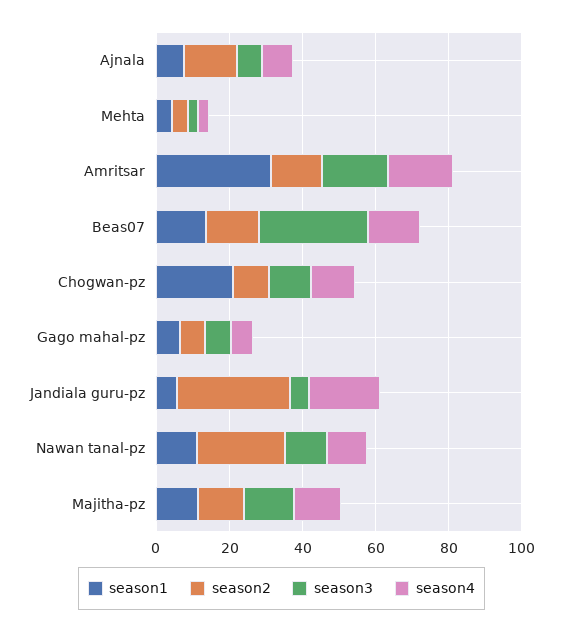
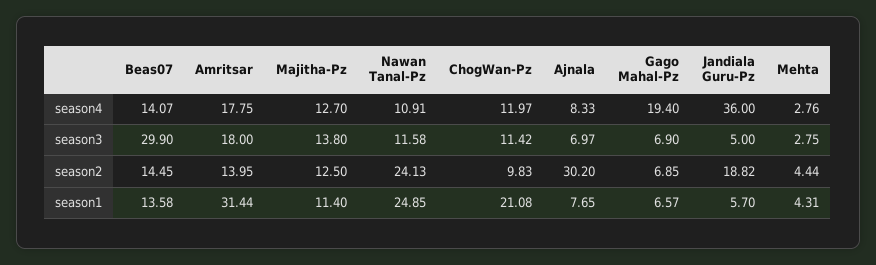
season2, Ajnala: 15 -> 30.2
season4, Gago mahal-pz: 5 -> 19.4
season2, Jandiala guru-pz: 30 -> 18.82
season4, Jandiala guru-pz: 20 -> 36
season1, Nawan tanal-pz: 10 -> 24.85

